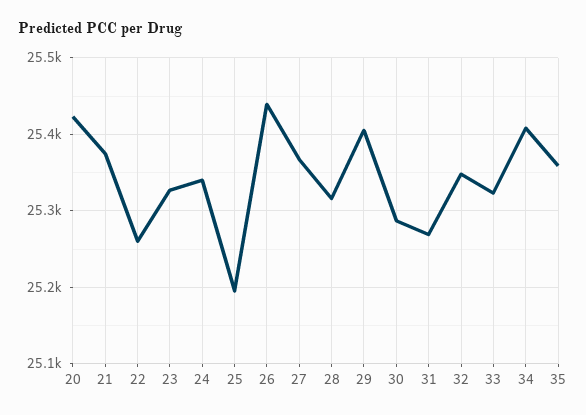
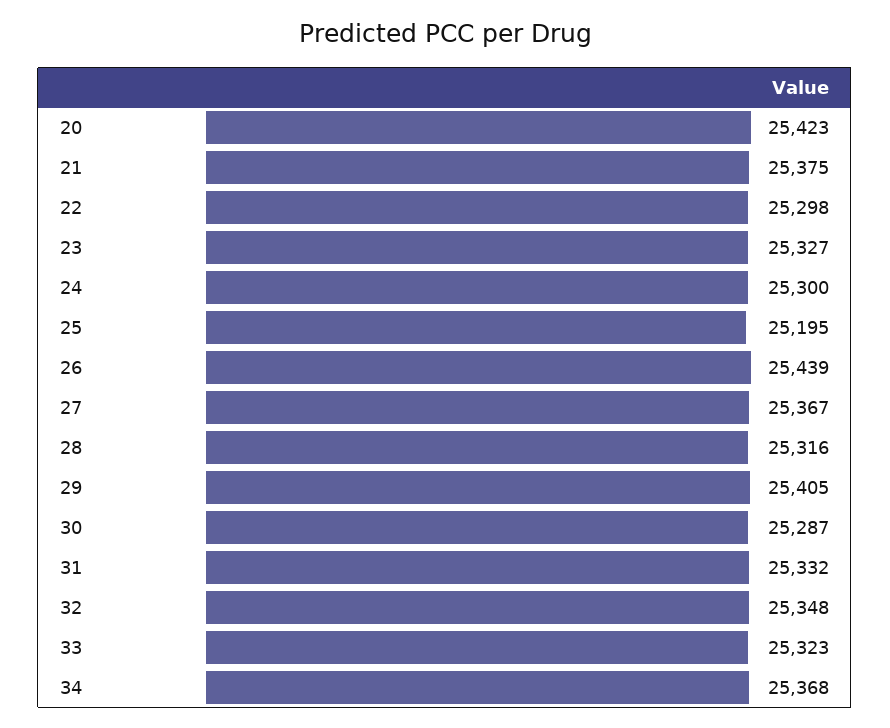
22: 25260 -> 25298
24: 25340 -> 25300
31: 25270 -> 25332
34: 25410 -> 25368
35: 25360 -> none

